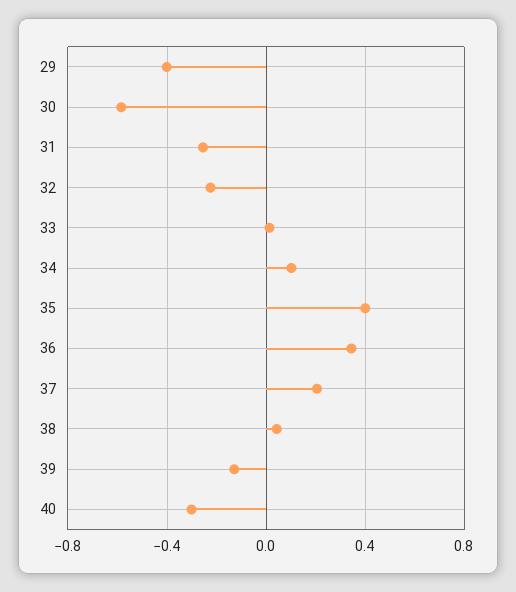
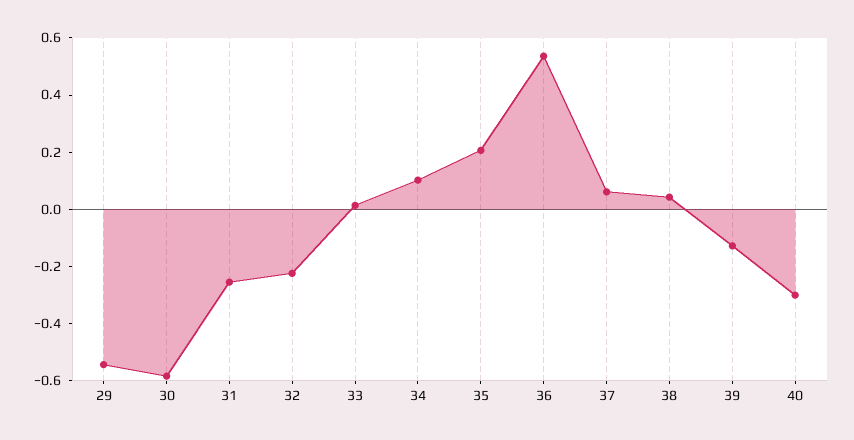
29: -0.4 -> -0.55
35: 0.4 -> 0.2
36: 0.35 -> 0.55
37: 0.2 -> 0.05

